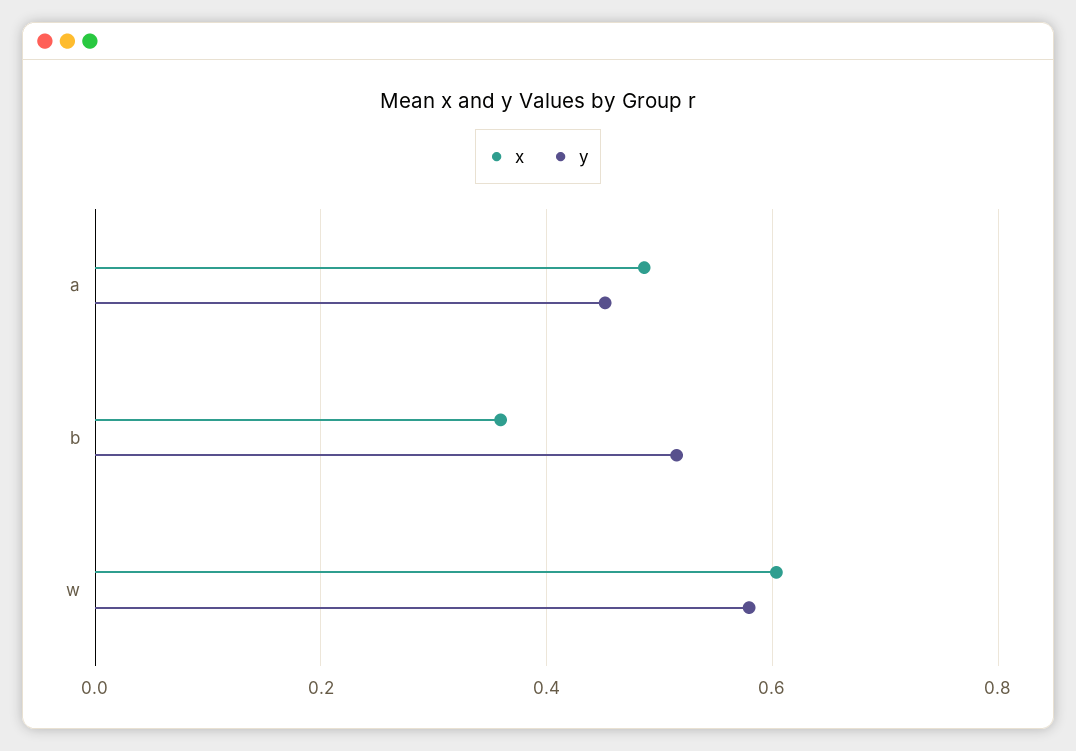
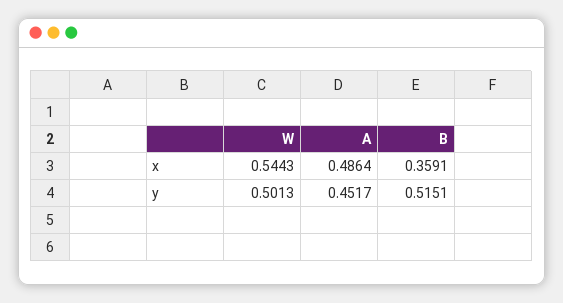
x, w: 0.6 -> 0.5443
y, w: 0.58 -> 0.5013

